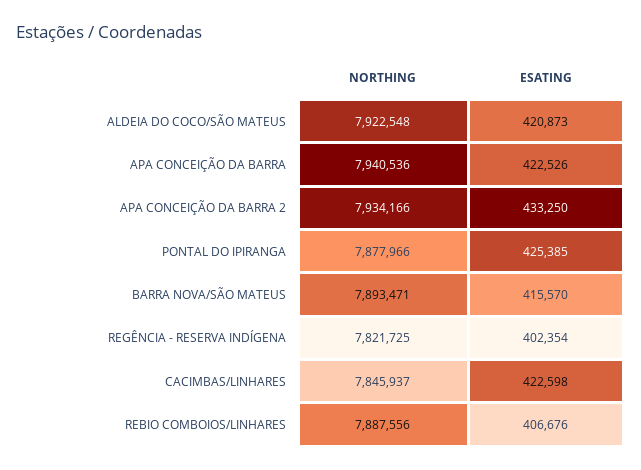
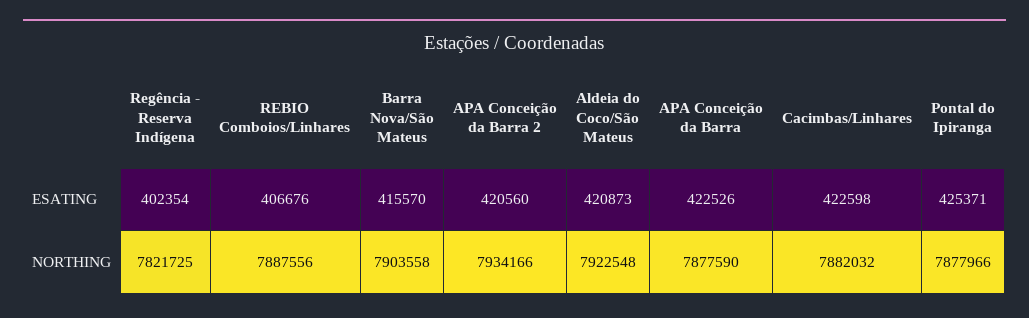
NORTHING, APA CONCEIÇÃO DA BARRA: 7940536 -> 7877590
ESATING, APA CONCEIÇÃO DA BARRA 2: 433250 -> 420560
ESATING, PONTAL DO IPIRANGA: 425385 -> 425371
NORTHING, BARRA NOVA/SÃO MATEUS: 7893471 -> 7903558
NORTHING, CACIMBAS/LINHARES: 7845937 -> 7882032

